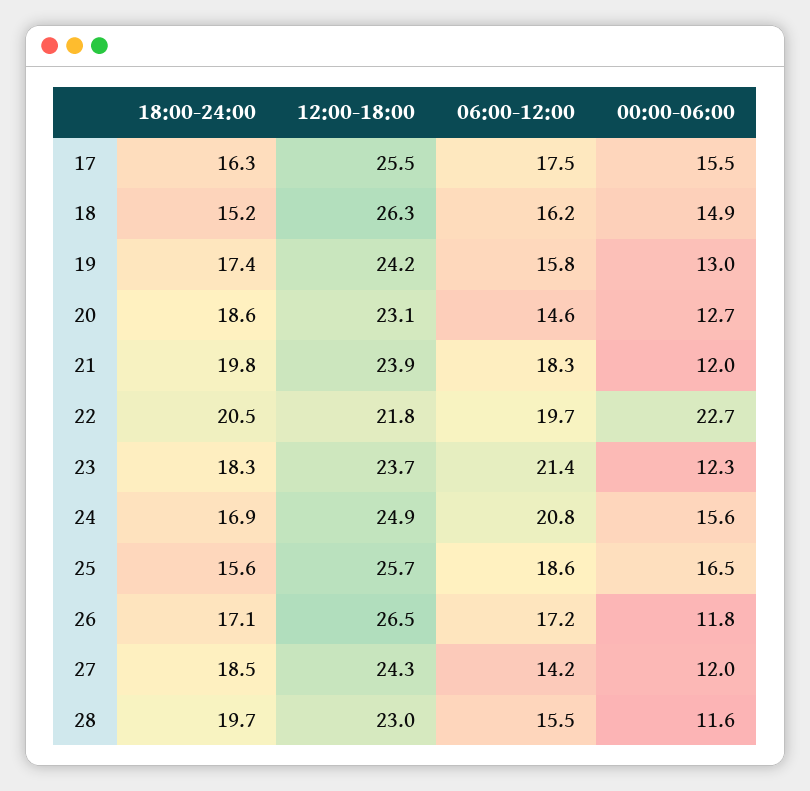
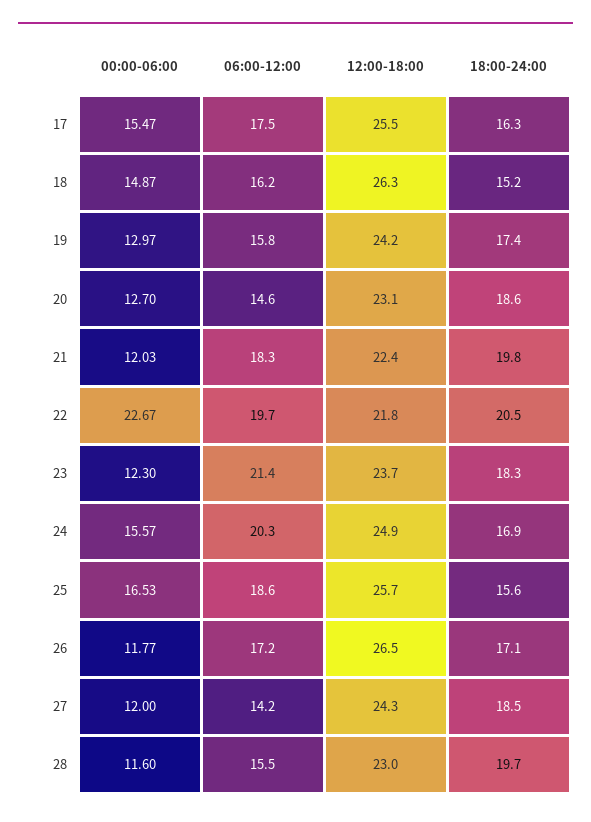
12:00-18:00, 21: 23.9 -> 22.4
06:00-12:00, 24: 20.8 -> 20.3

